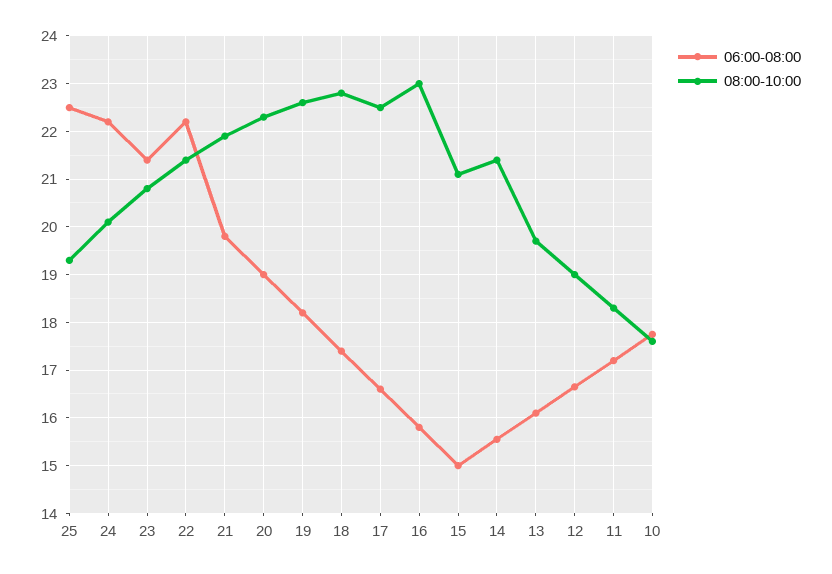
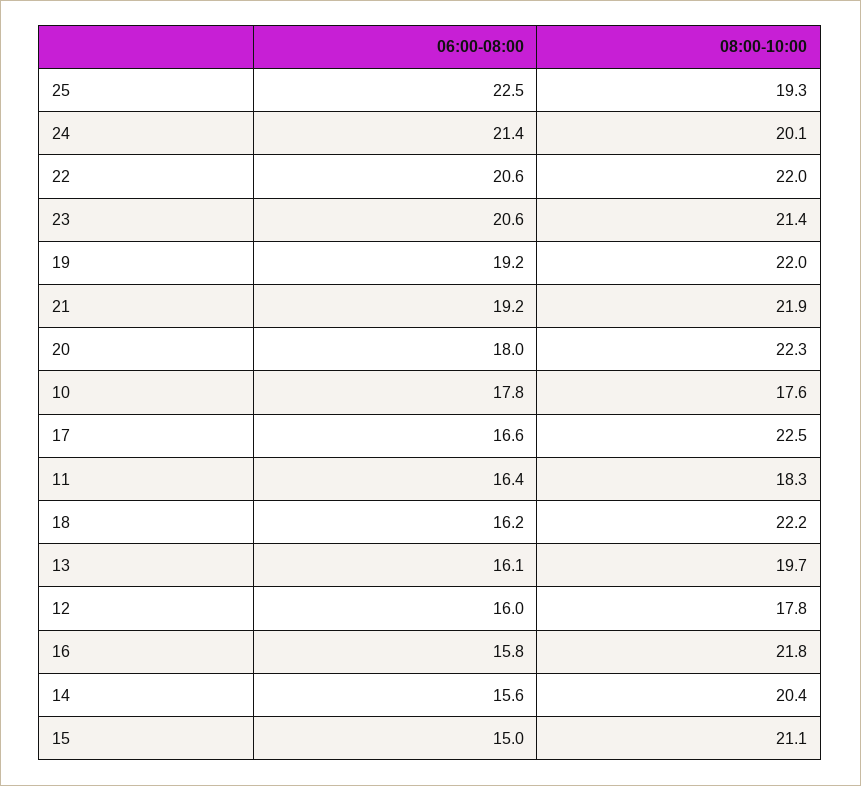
06:00-08:00, 24: 22.2 -> 21.4
06:00-08:00, 23: 21.4 -> 20.6
08:00-10:00, 23: 20.8 -> 21.4
06:00-08:00, 22: 22.2 -> 20.6
08:00-10:00, 22: 21.4 -> 22
06:00-08:00, 21: 19.8 -> 19.2
06:00-08:00, 20: 19 -> 18
06:00-08:00, 19: 18.2 -> 19.2
08:00-10:00, 19: 22.6 -> 22
06:00-08:00, 18: 17.4 -> 16.2
08:00-10:00, 18: 22.8 -> 22.2
08:00-10:00, 16: 23 -> 21.8
08:00-10:00, 14: 21.4 -> 20.4
06:00-08:00, 12: 16.6 -> 16
08:00-10:00, 12: 19 -> 17.8
06:00-08:00, 11: 17.2 -> 16.4

